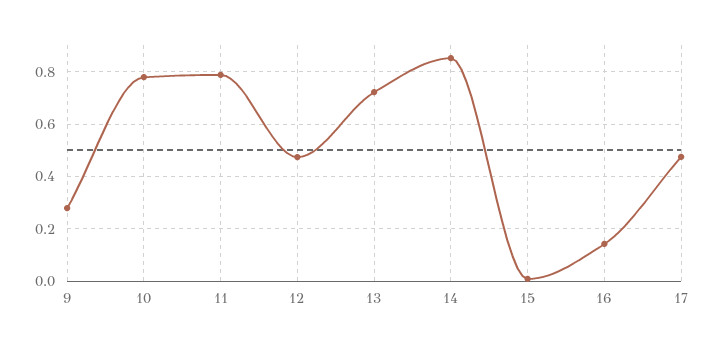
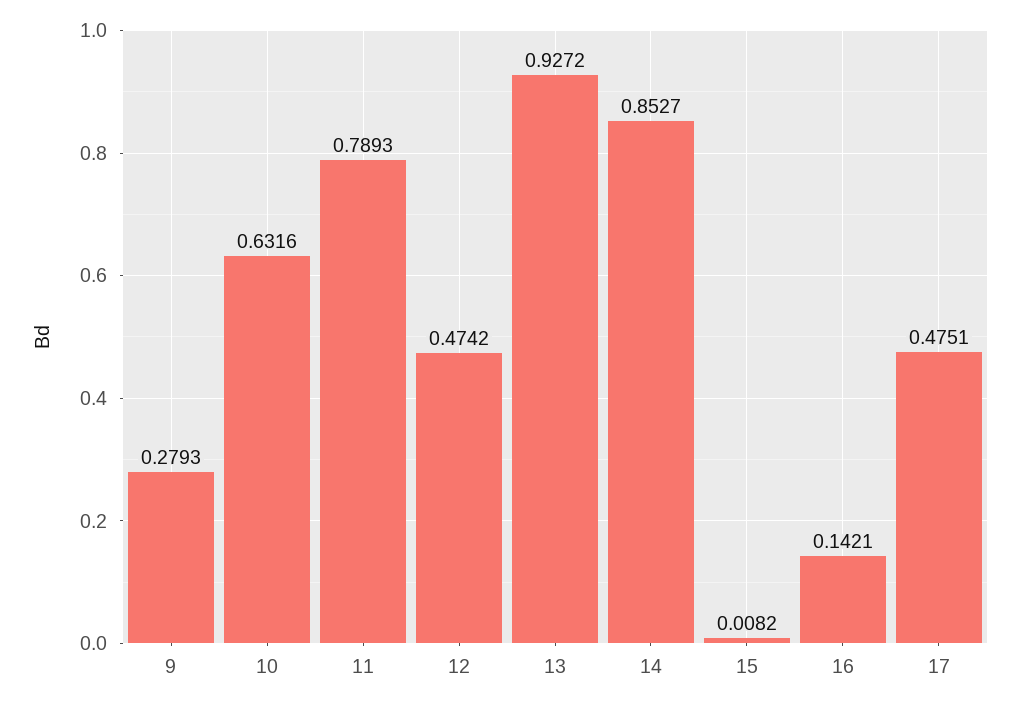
10: 0.775 -> 0.6316
13: 0.725 -> 0.9272

